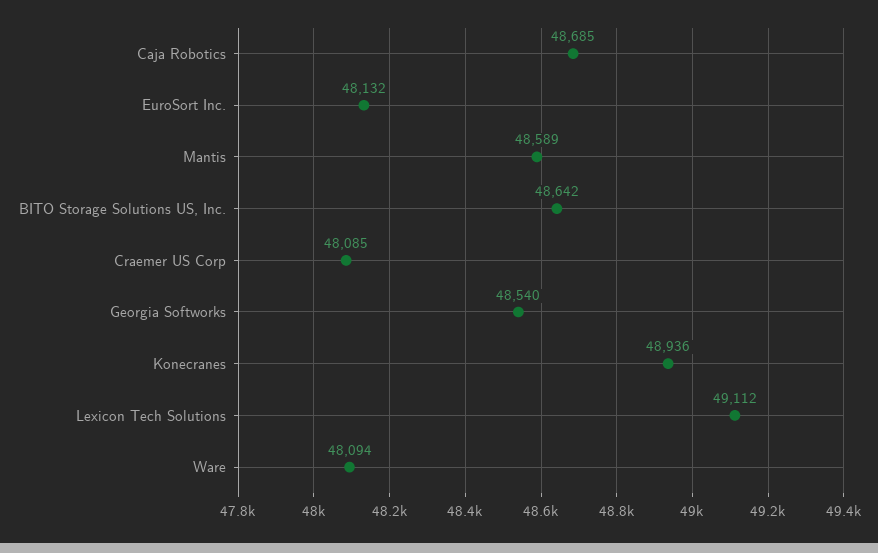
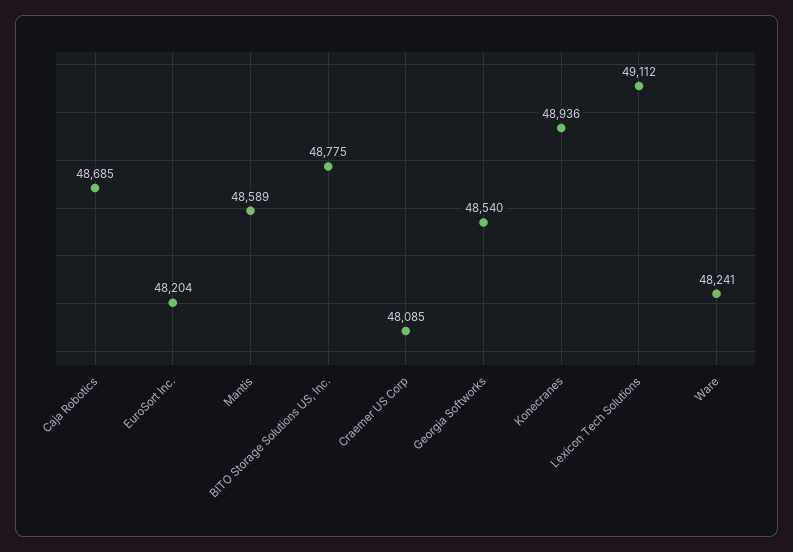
EuroSort Inc.: 48132 -> 48204
BITO Storage Solutions US, Inc.: 48642 -> 48775
Ware: 48094 -> 48241

